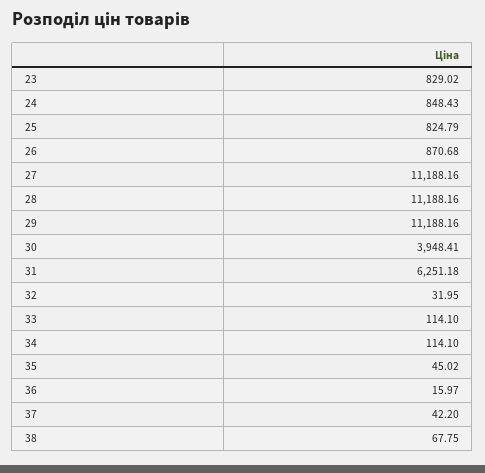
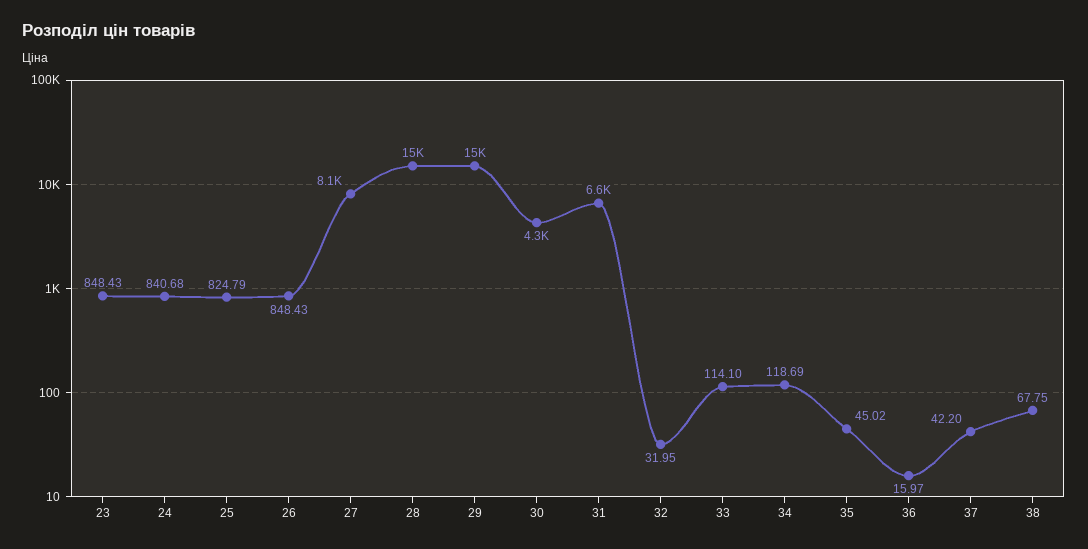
23: 829.02 -> 848.43
24: 848.43 -> 840.68
26: 870.68 -> 848.43
27: 11188.16 -> 8100
28: 11188.16 -> 15000
29: 11188.16 -> 15000
30: 3948.41 -> 4300
31: 6251.18 -> 6600
34: 114.1 -> 118.69

